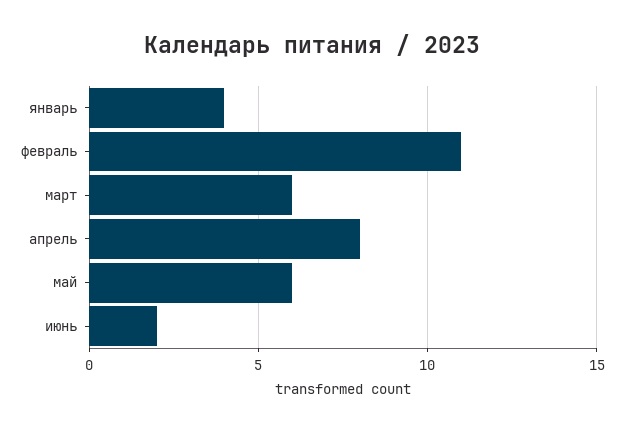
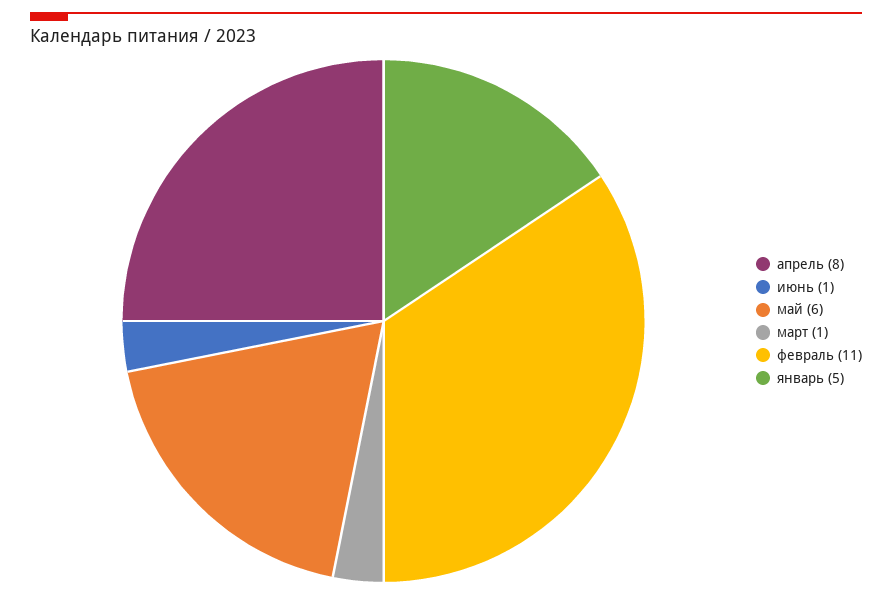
январь: 4 -> 5
март: 6 -> 1
июнь: 2 -> 1

